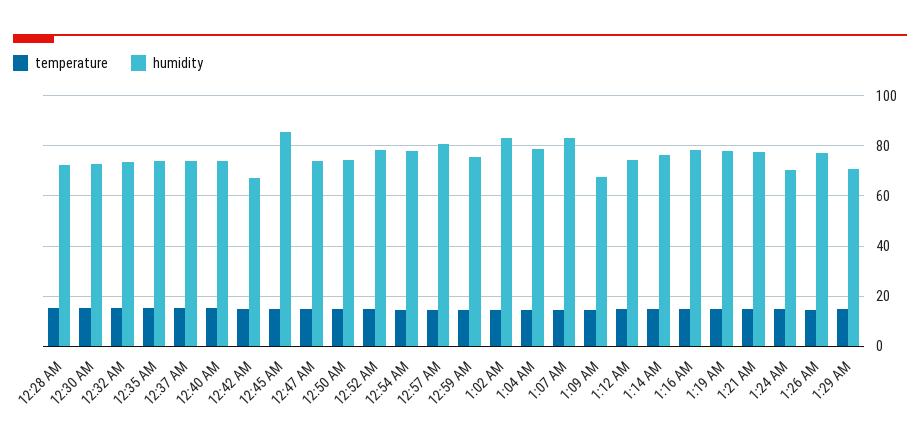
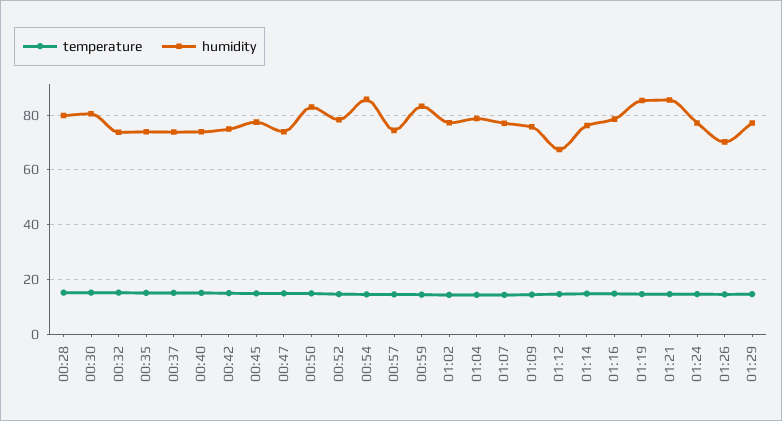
humidity, 12:28 AM: 72.5 -> 80
humidity, 12:30 AM: 72.5 -> 80
humidity, 12:42 AM: 67.5 -> 75
humidity, 12:45 AM: 85 -> 77.5
humidity, 12:50 AM: 75 -> 82.5
humidity, 12:54 AM: 77.5 -> 85
humidity, 12:57 AM: 80 -> 75
humidity, 12:59 AM: 75 -> 82.5
humidity, 1:02 AM: 82.5 -> 77.5
humidity, 1:07 AM: 82.5 -> 77.5
humidity, 1:09 AM: 67.5 -> 75
humidity, 1:12 AM: 75 -> 67.5
humidity, 1:19 AM: 77.5 -> 85
humidity, 1:21 AM: 77.5 -> 85
humidity, 1:24 AM: 70 -> 77.5
humidity, 1:26 AM: 77.5 -> 70
humidity, 1:29 AM: 70 -> 77.5

